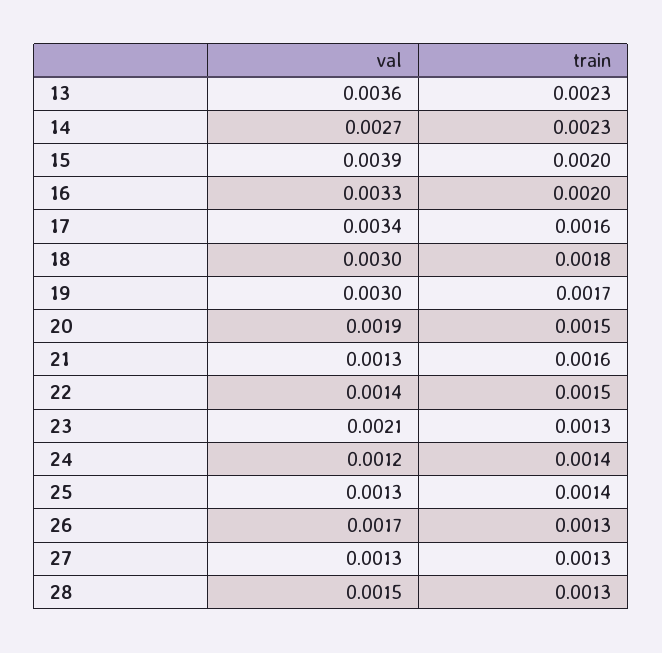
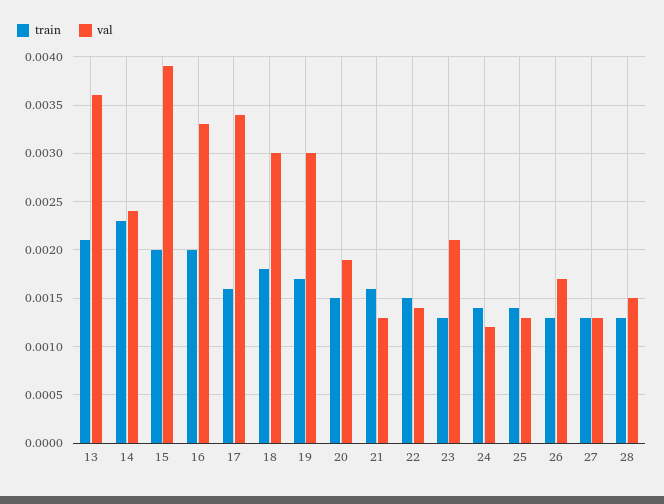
train, 13: 0.0023 -> 0.0021
val, 14: 0.0027 -> 0.0024

